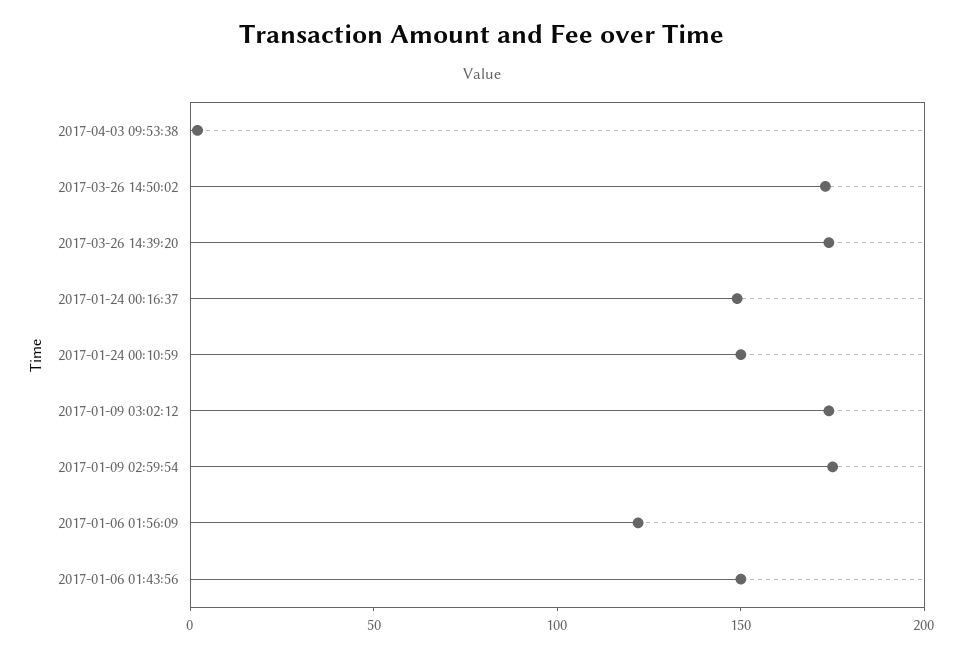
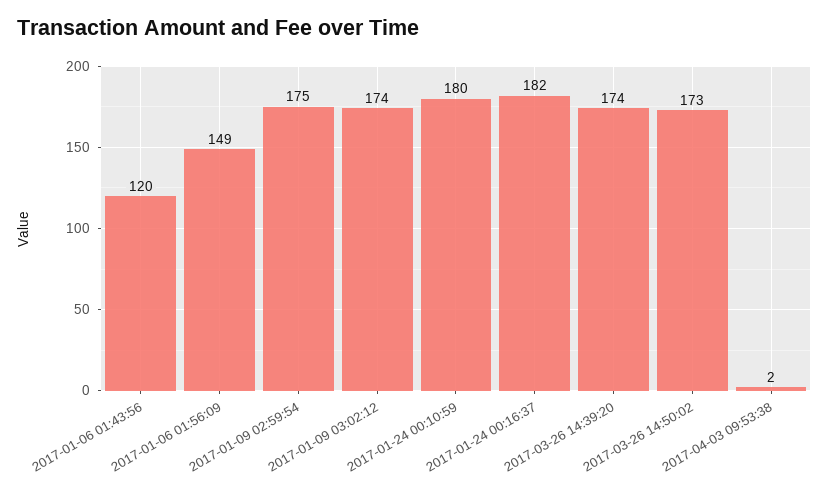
2017-01-24 00:16:37: 150 -> 182
2017-01-24 00:10:59: 150 -> 180
2017-01-06 01:56:09: 120 -> 149
2017-01-06 01:43:56: 150 -> 120

